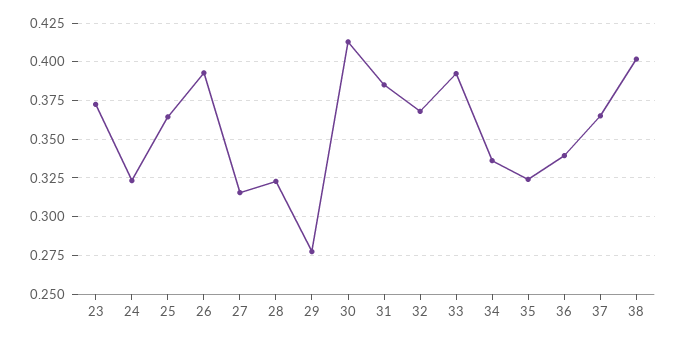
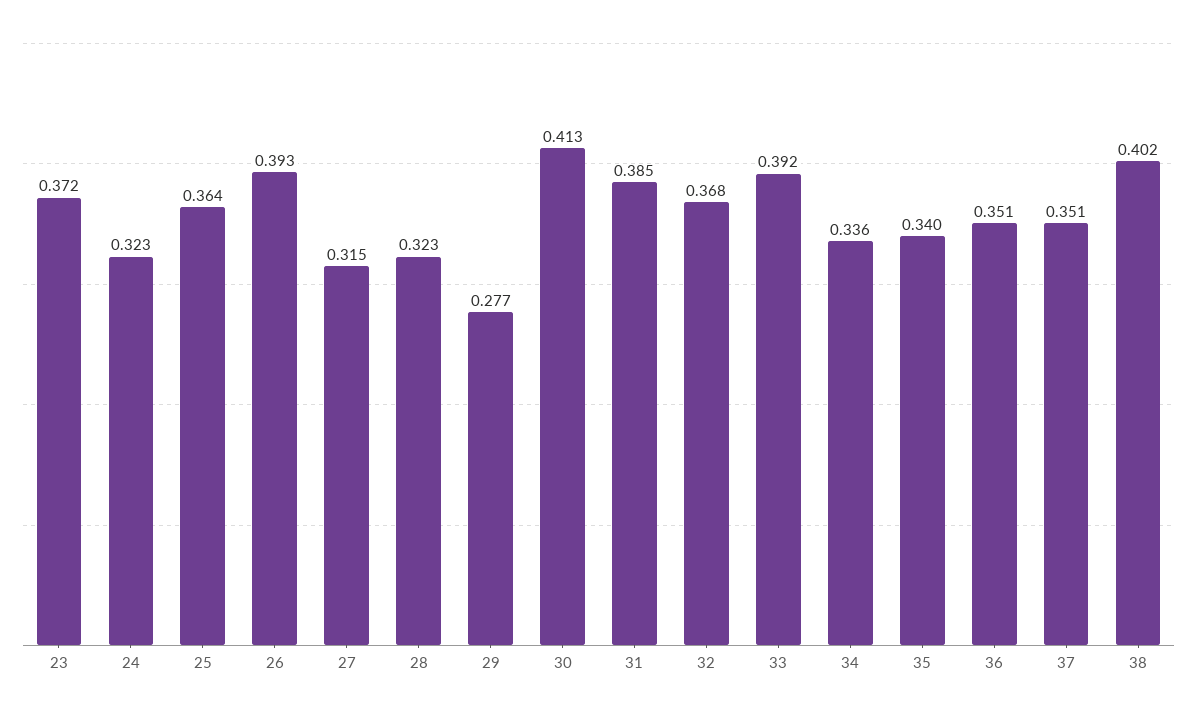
35: 0.325 -> 0.34
36: 0.34 -> 0.351
37: 0.365 -> 0.351

